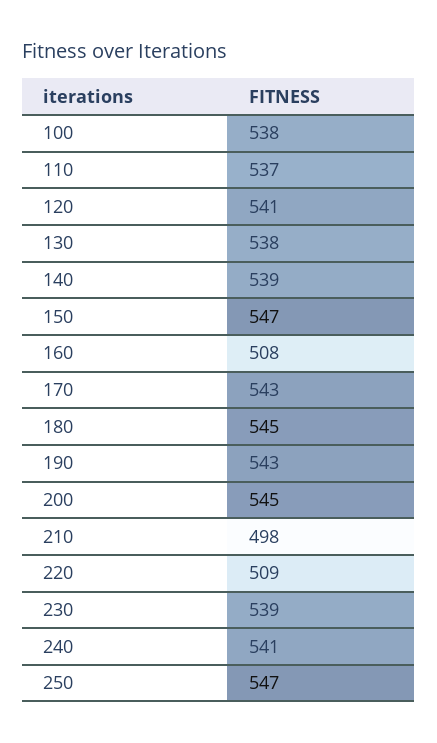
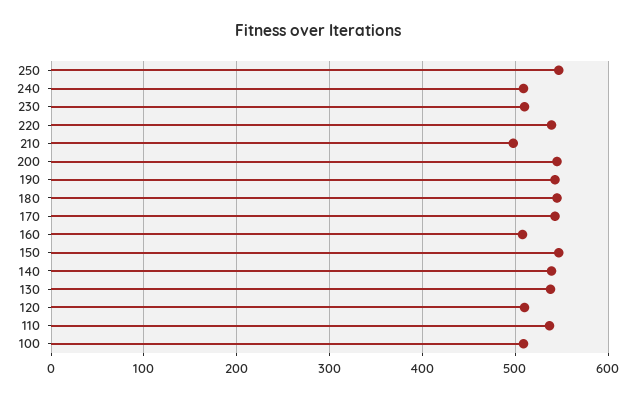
100: 538 -> 510
120: 541 -> 510
220: 509 -> 540
230: 539 -> 510
240: 541 -> 510

